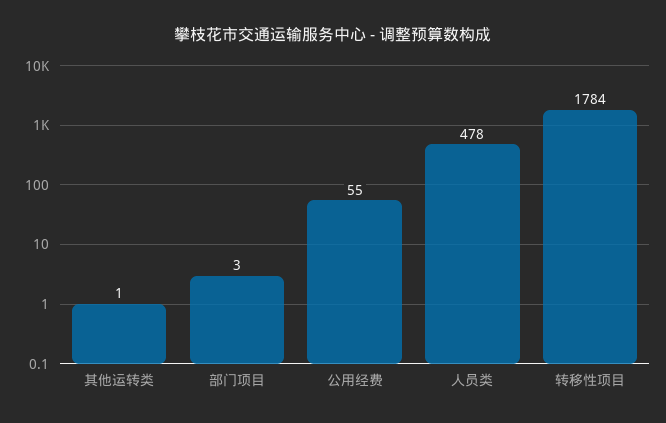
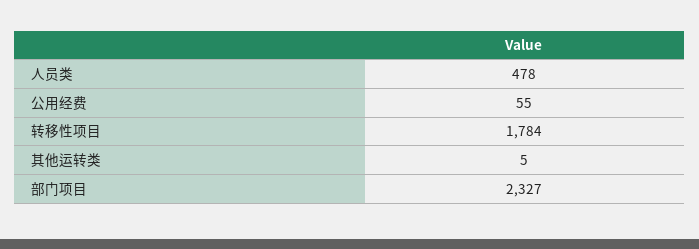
其他运转类: 1 -> 5
部门项目: 3 -> 2327

